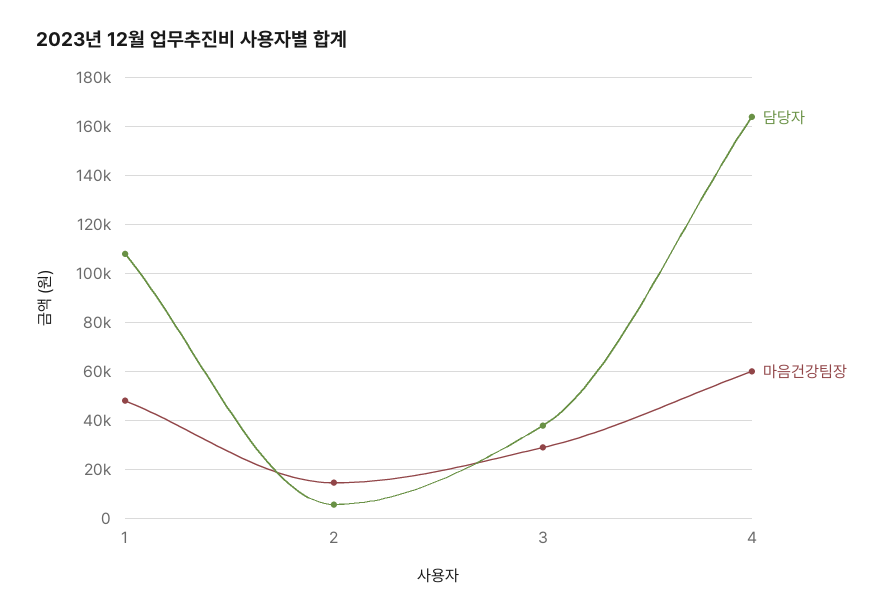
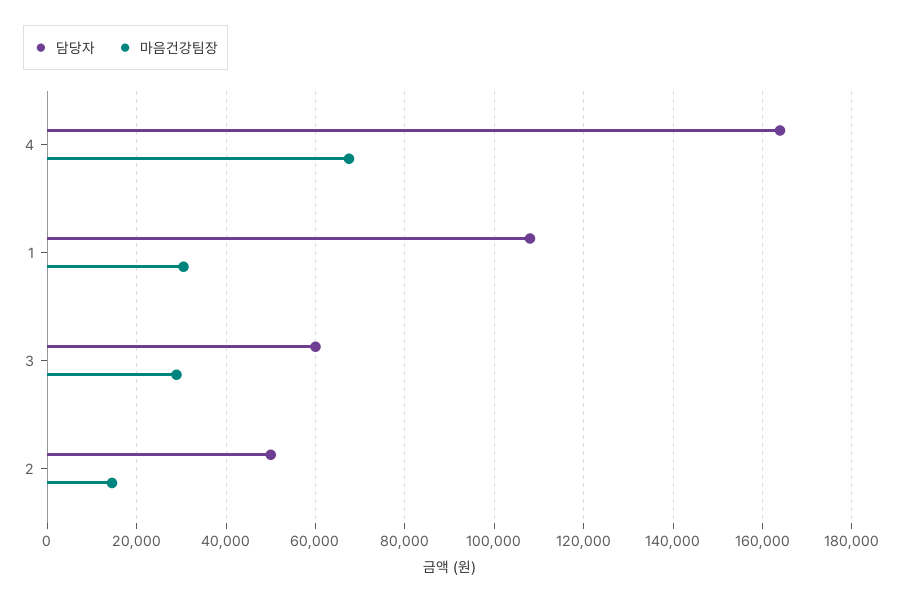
마음건강팀장, 1: 47500 -> 30000
담당자, 2: 5000 -> 50000
담당자, 3: 37500 -> 60000
마음건강팀장, 4: 60000 -> 68000

